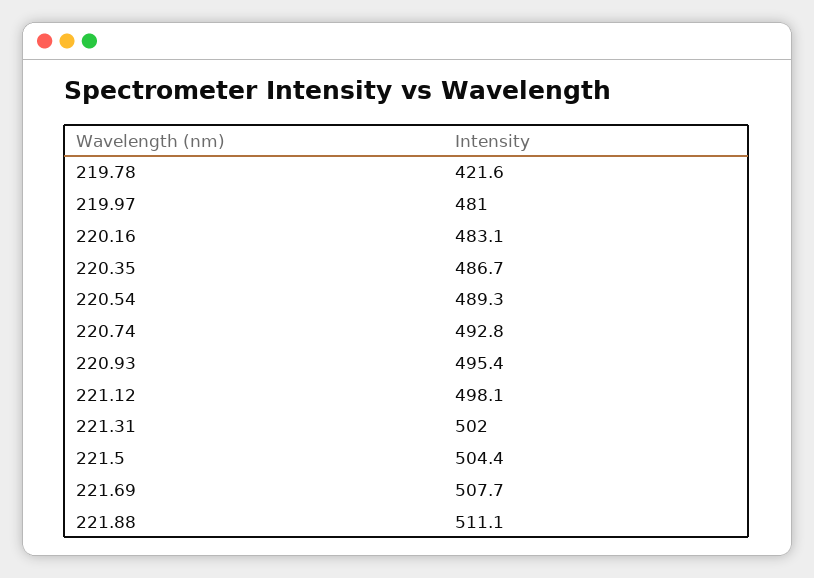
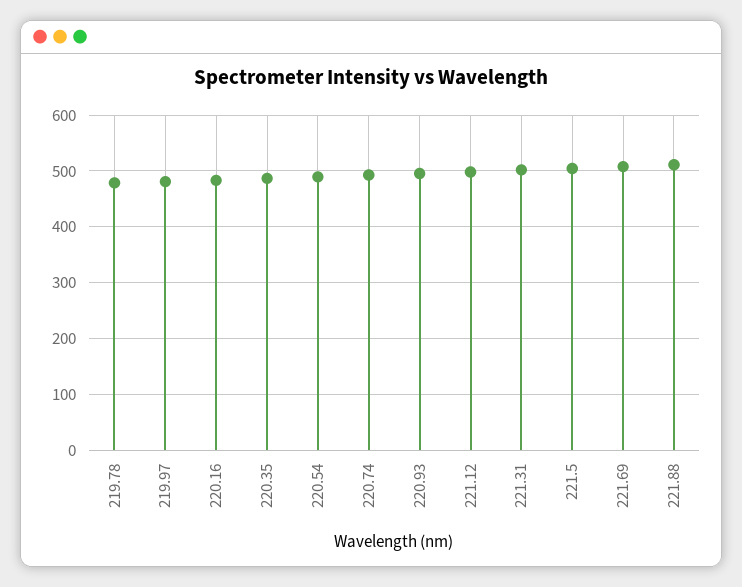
219.78: 421.6 -> 480

